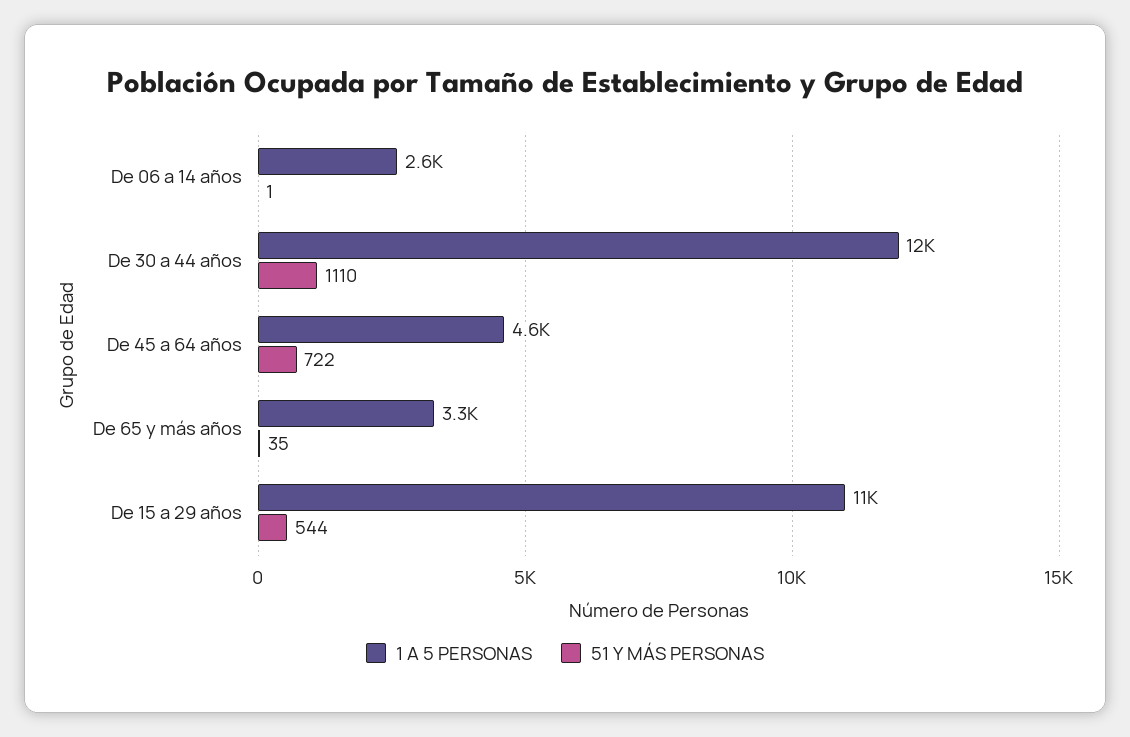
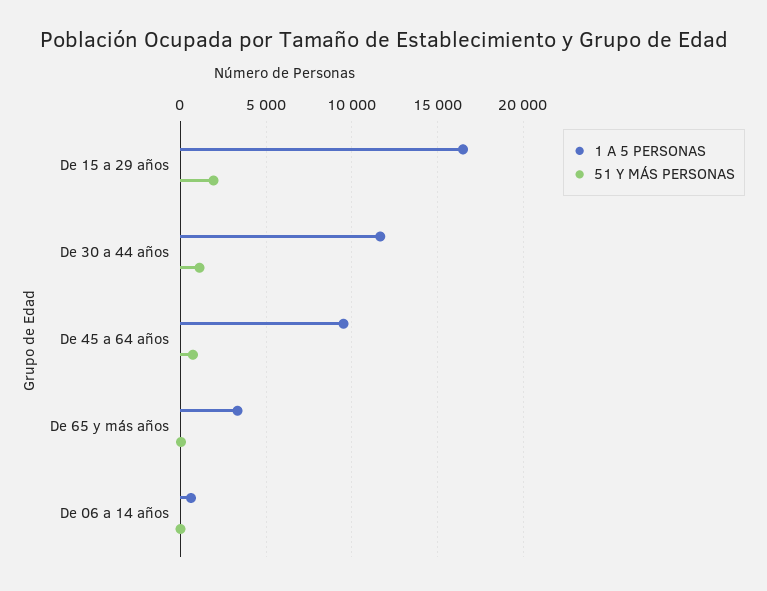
1 A 5 PERSONAS, De 06 a 14 años: 2600 -> 500
1 A 5 PERSONAS, De 45 a 64 años: 4600 -> 9500
1 A 5 PERSONAS, De 15 a 29 años: 11000 -> 16500
51 Y MÁS PERSONAS, De 15 a 29 años: 544 -> 2000

